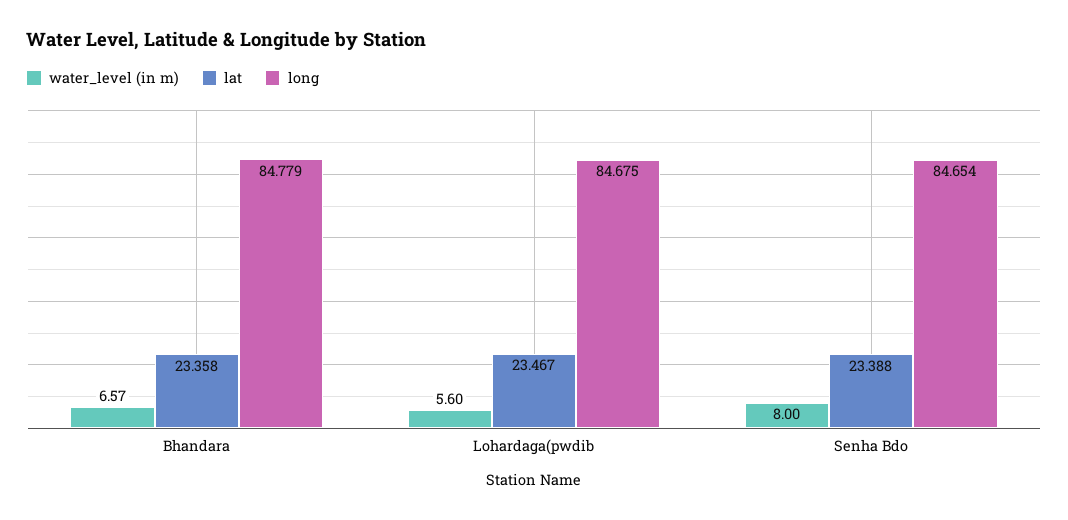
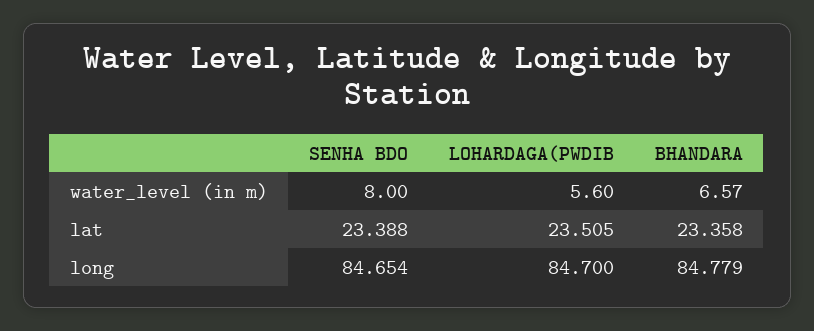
lat, Lohardaga(pwdib: 23.467 -> 23.505
long, Lohardaga(pwdib: 84.675 -> 84.7

